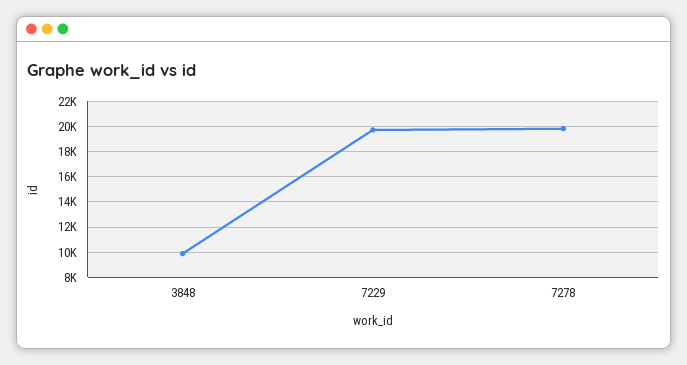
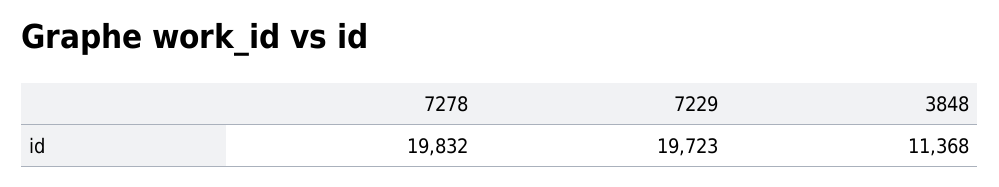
3848: 10000 -> 11368

